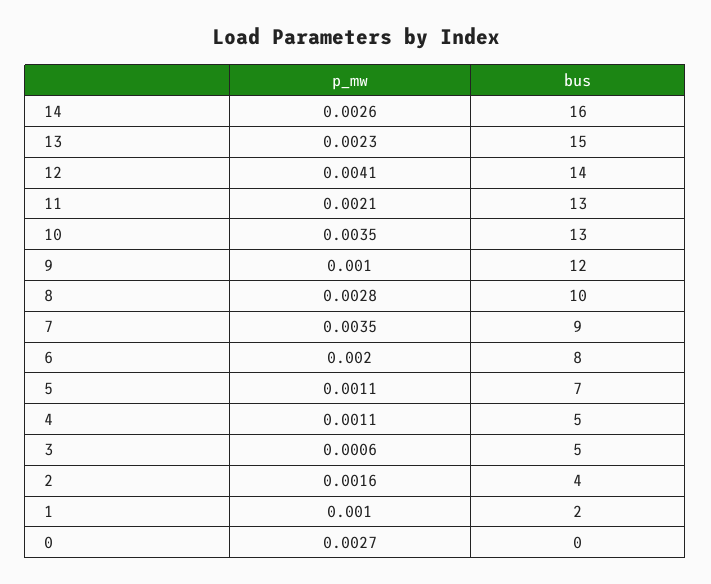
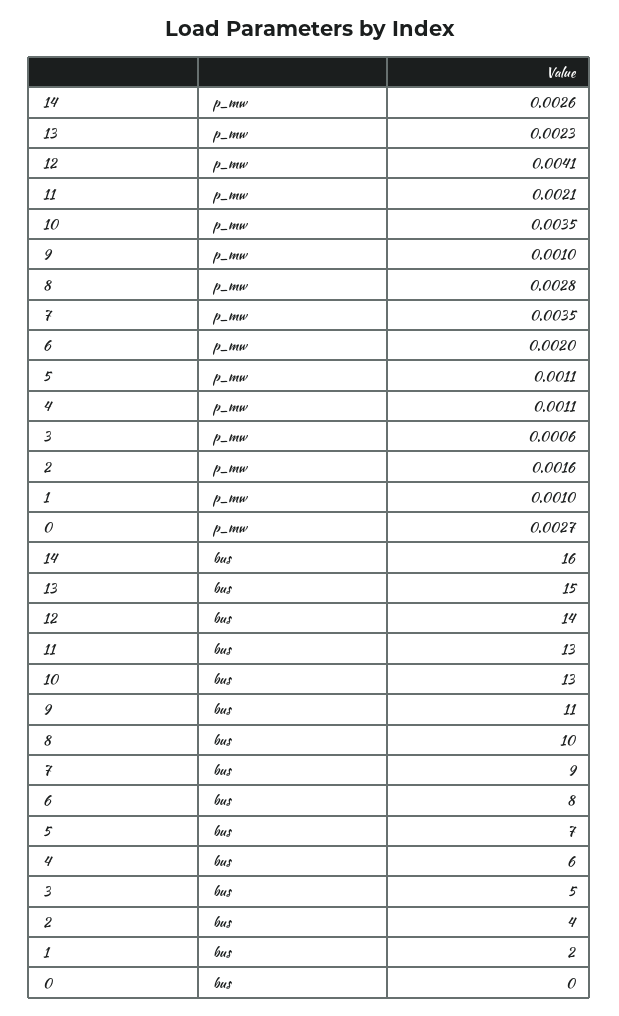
bus, 9: 12 -> 11
bus, 4: 5 -> 6

